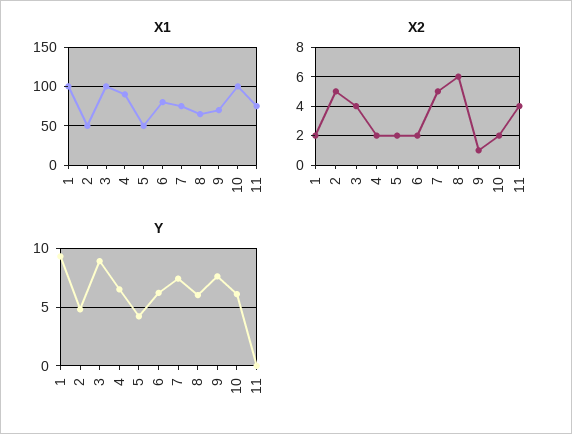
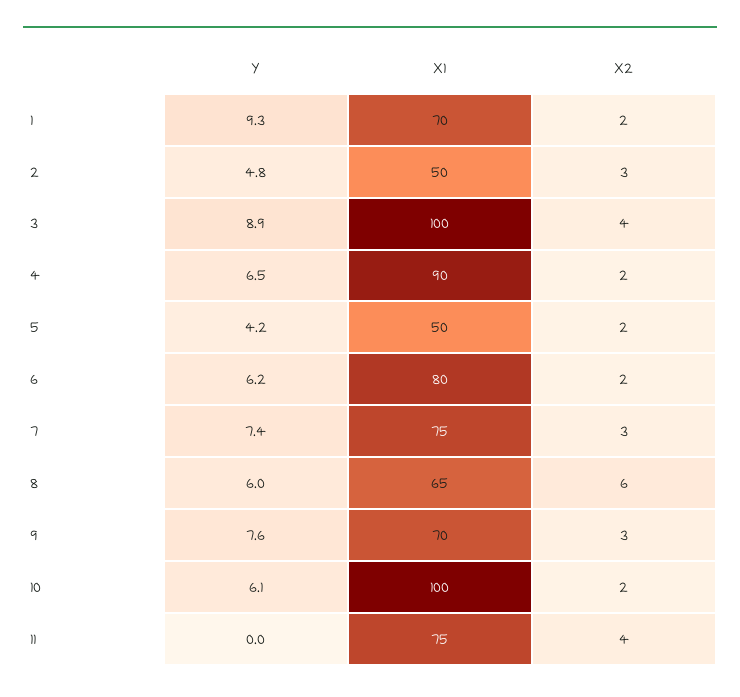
X1, 1: 100 -> 70
X2, 2: 5 -> 3
X2, 7: 5 -> 3
X2, 9: 1 -> 3

